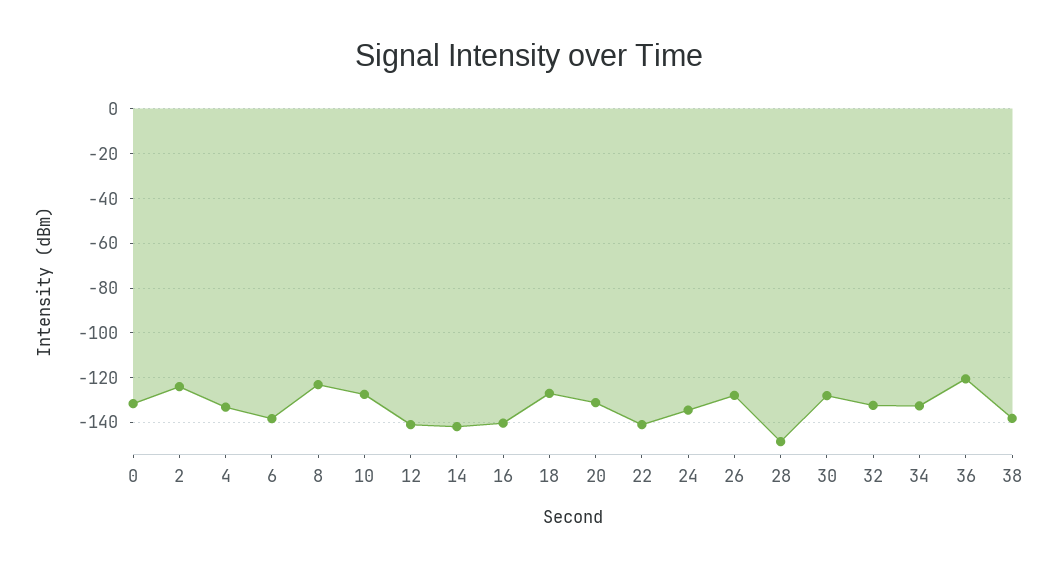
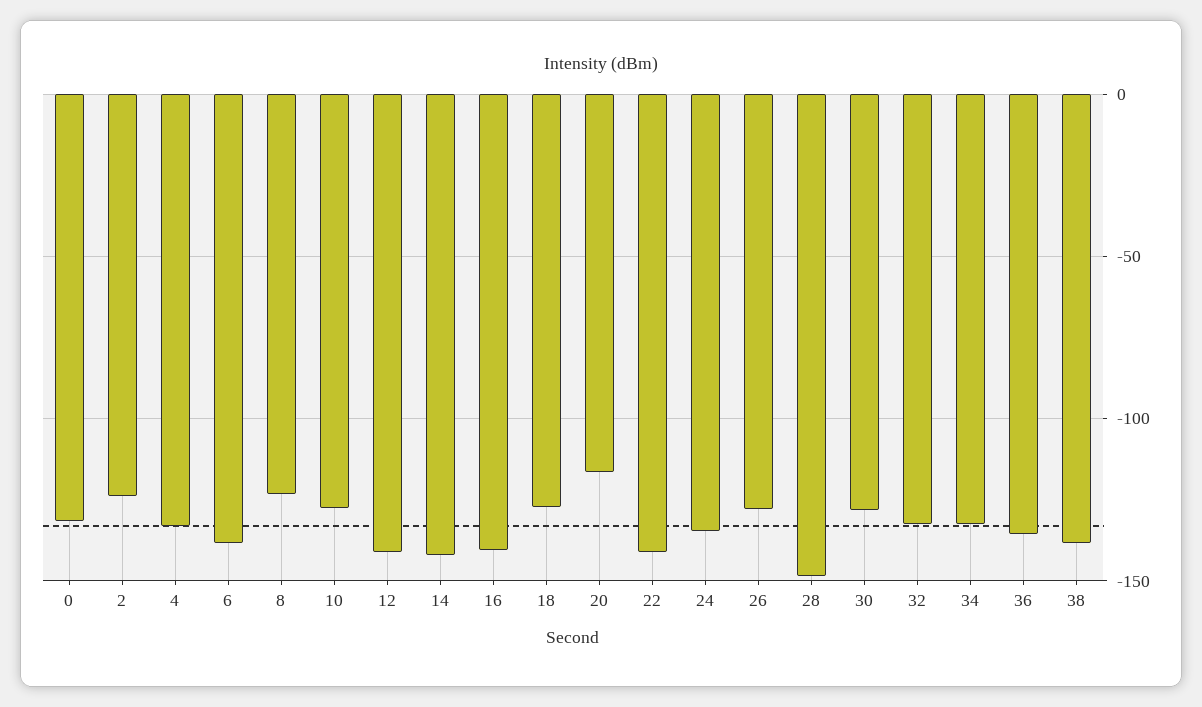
20: -130 -> -115
36: -120 -> -135

